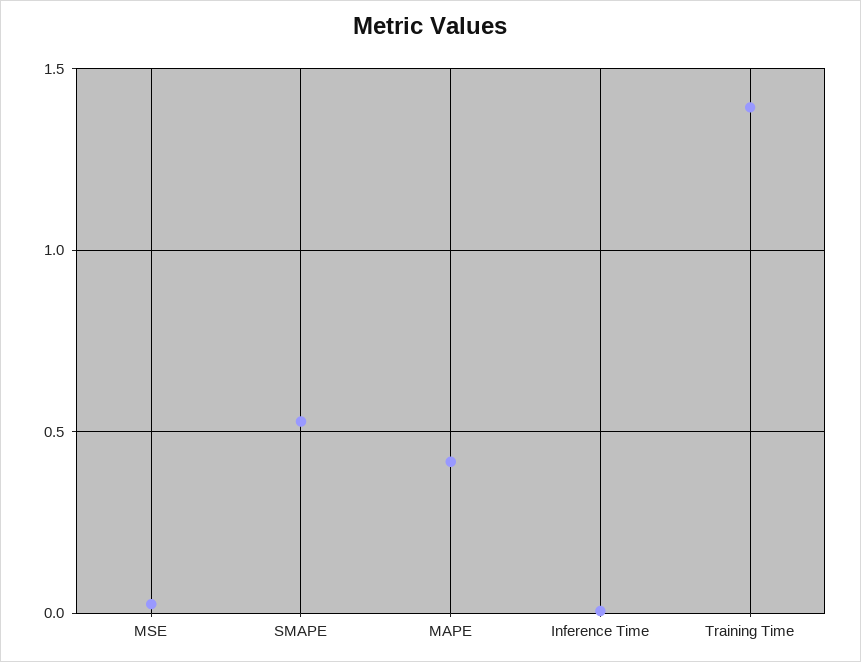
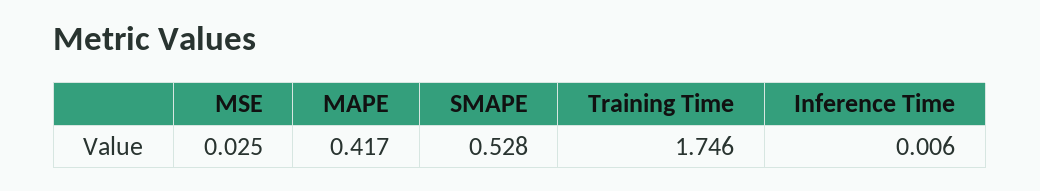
Training Time: 1.4 -> 1.746

